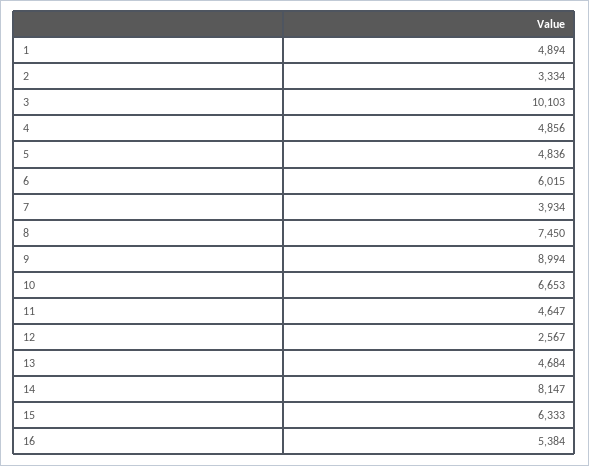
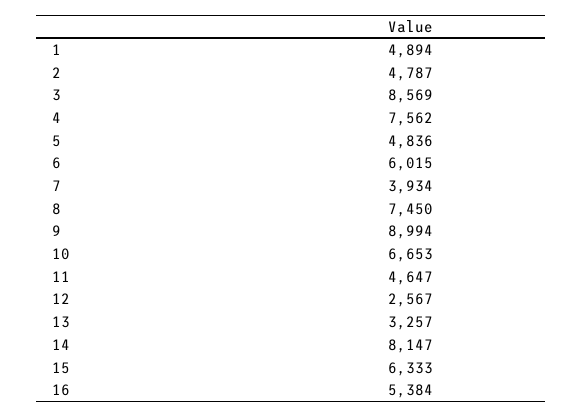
2: 3334 -> 4787
3: 10103 -> 8569
4: 4856 -> 7562
13: 4684 -> 3257

